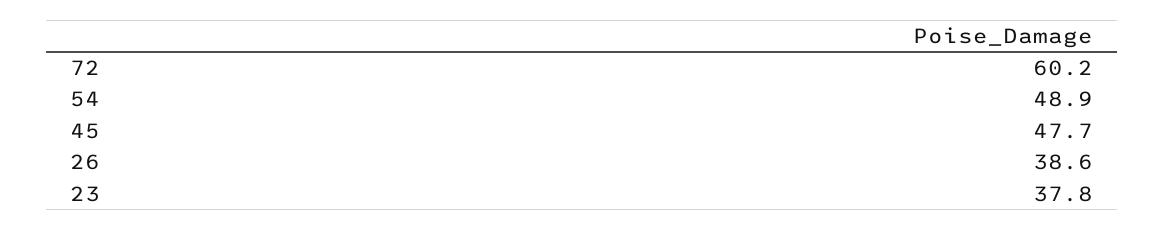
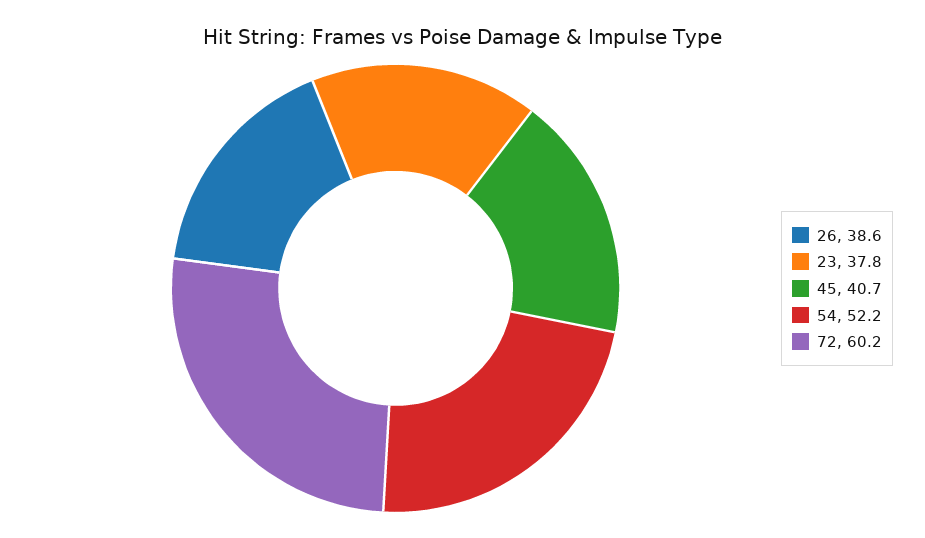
54: 48.9 -> 52.2
45: 47.7 -> 40.7

